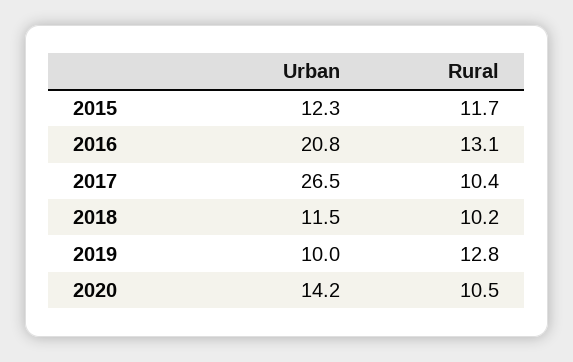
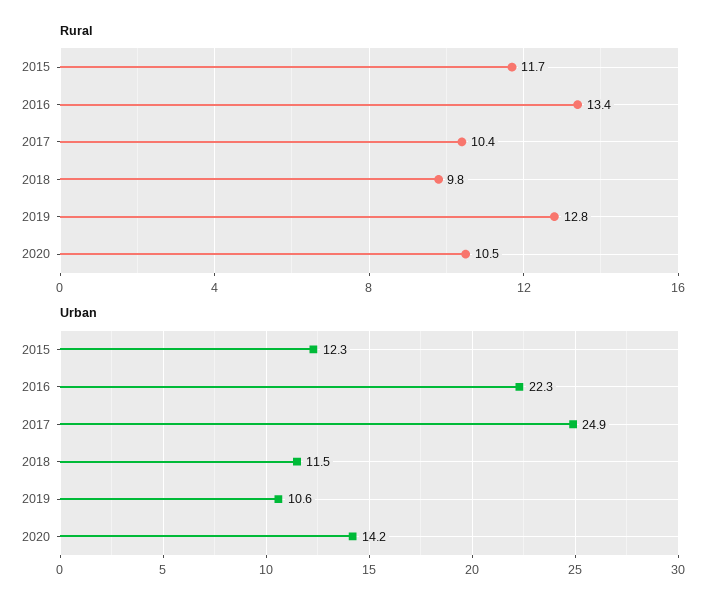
Urban, 2016: 20.8 -> 22.3
Rural, 2016: 13.1 -> 13.4
Urban, 2017: 26.5 -> 24.9
Rural, 2018: 10.2 -> 9.8
Urban, 2019: 10 -> 10.6

